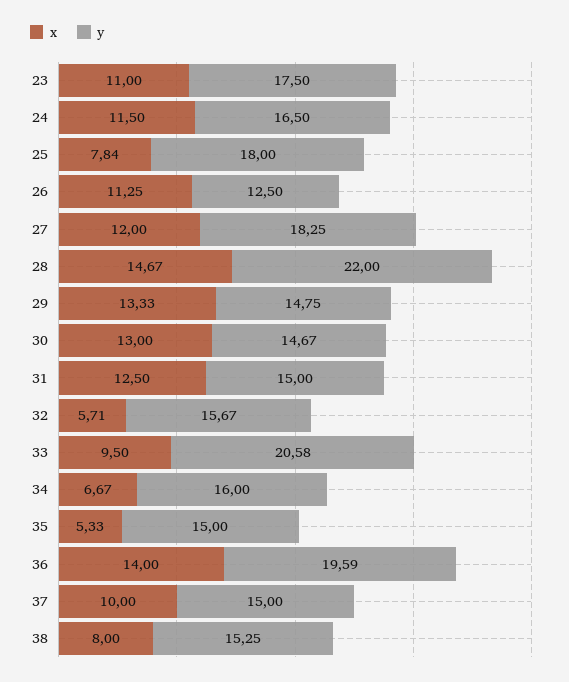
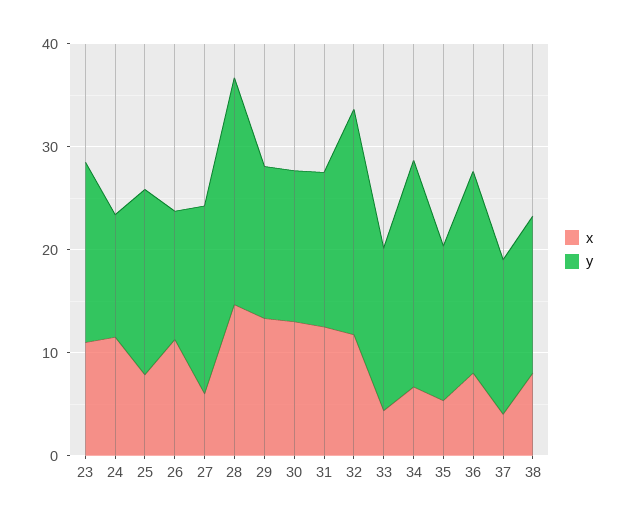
y, 24: 16.5 -> 12
x, 27: 12 -> 6
x, 32: 5.71 -> 12
y, 32: 15.67 -> 22
x, 33: 9.5 -> 4
y, 33: 20.58 -> 16
y, 34: 16 -> 22
x, 36: 14 -> 8
x, 37: 10 -> 4

